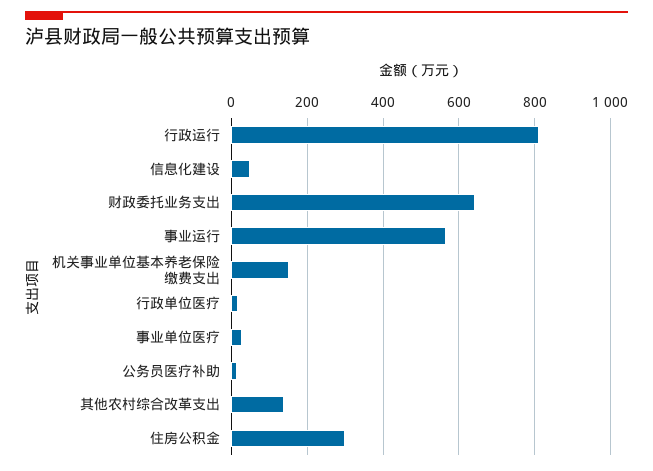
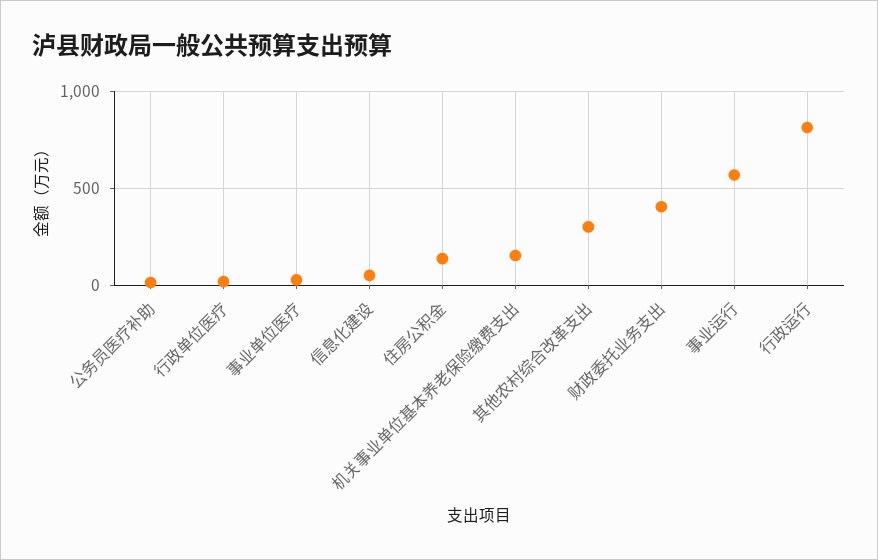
财政委托业务支出: 640 -> 400
其他农村综合改革支出: 140 -> 300
住房公积金: 300 -> 150

